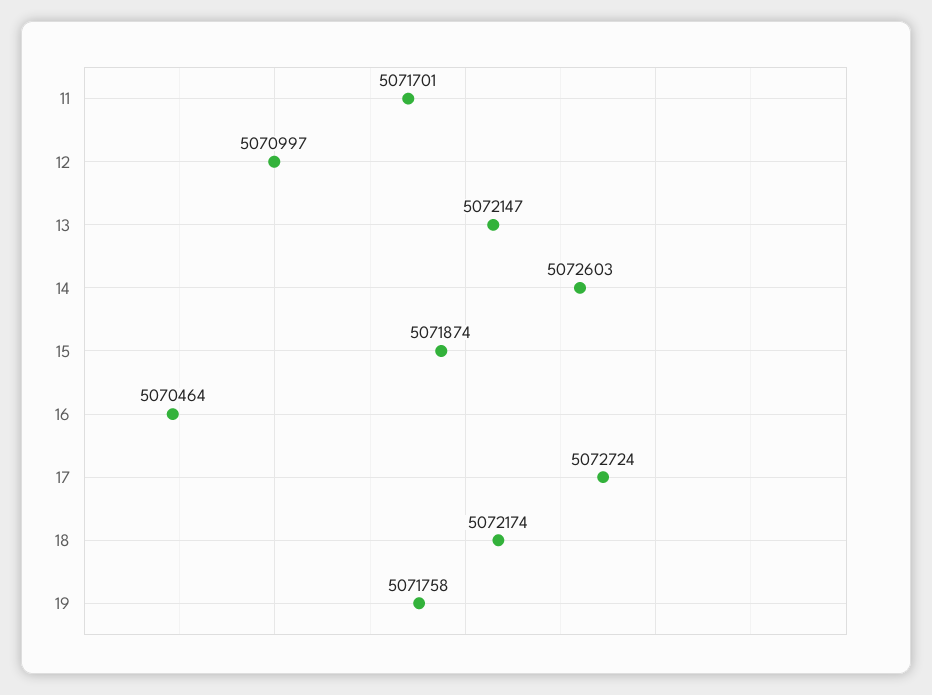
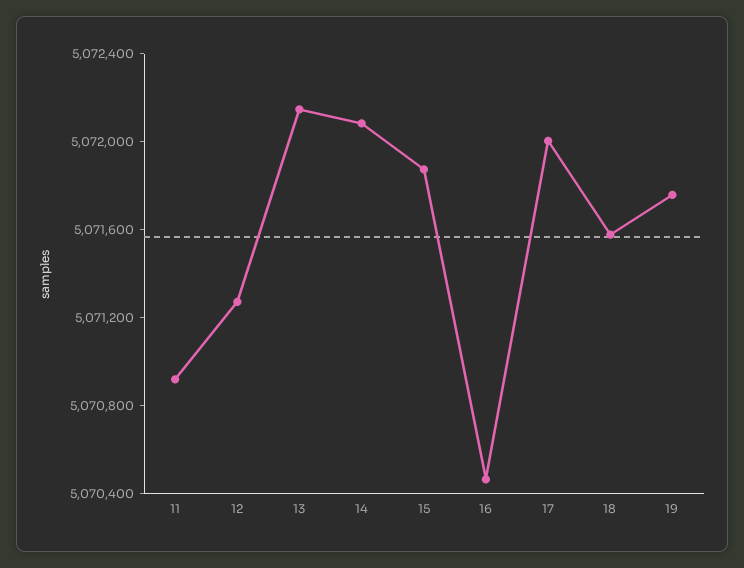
11: 5071701 -> 5070900
12: 5070997 -> 5071300
14: 5072603 -> 5072100
17: 5072724 -> 5072000
18: 5072174 -> 5071600

